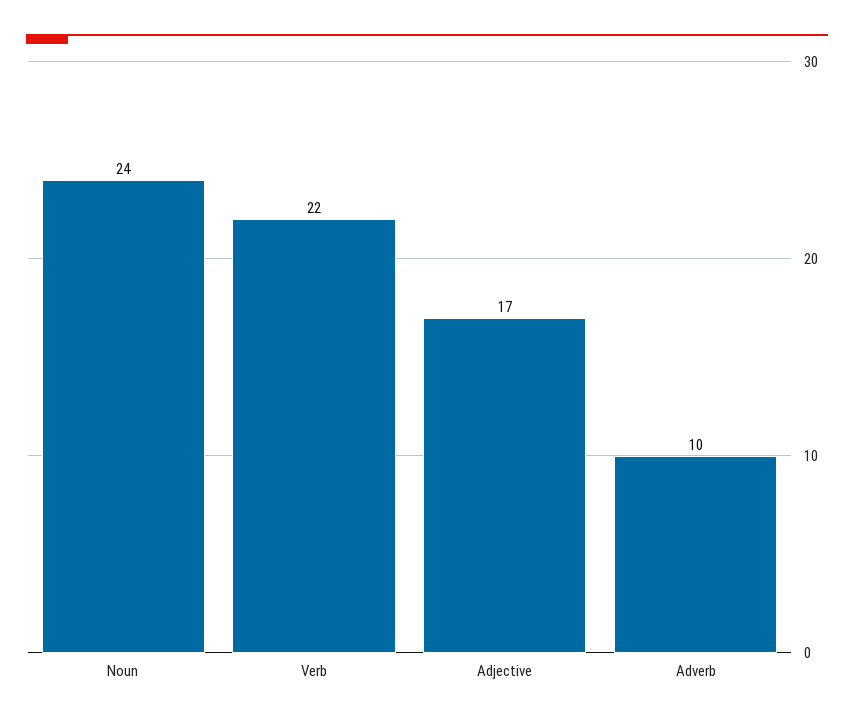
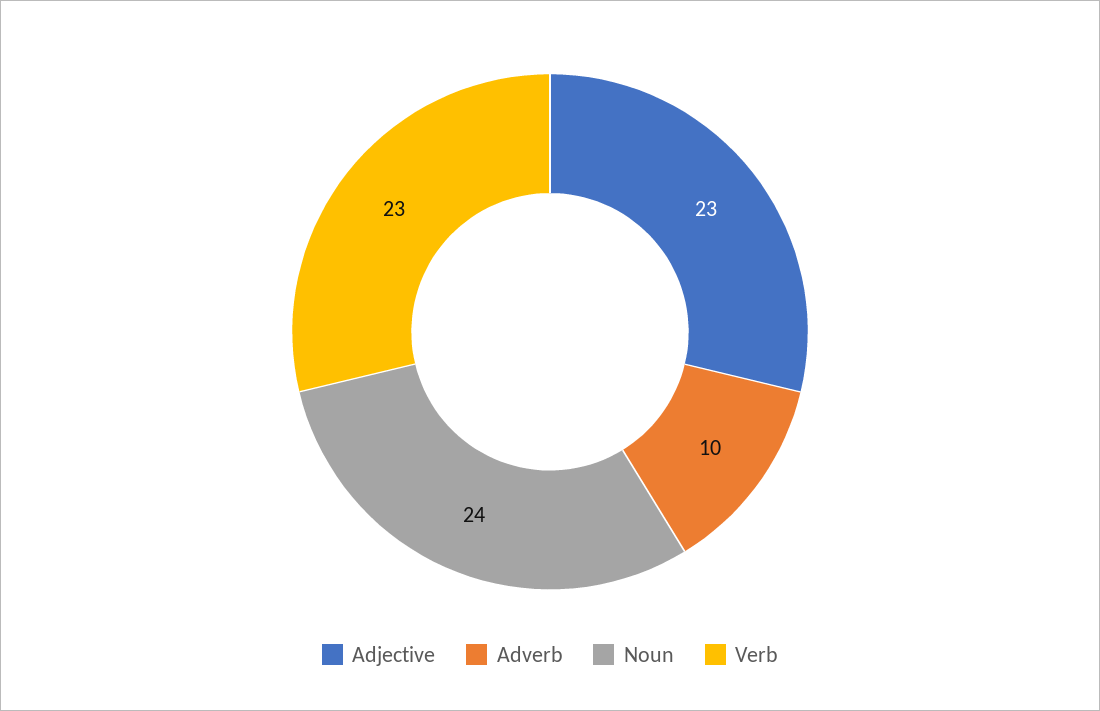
Verb: 22 -> 23
Adjective: 17 -> 23

